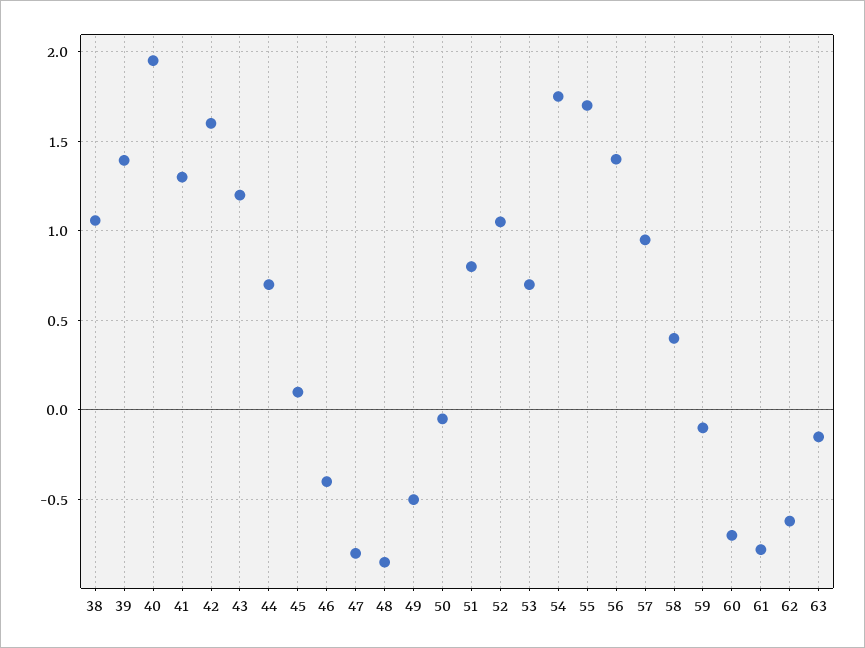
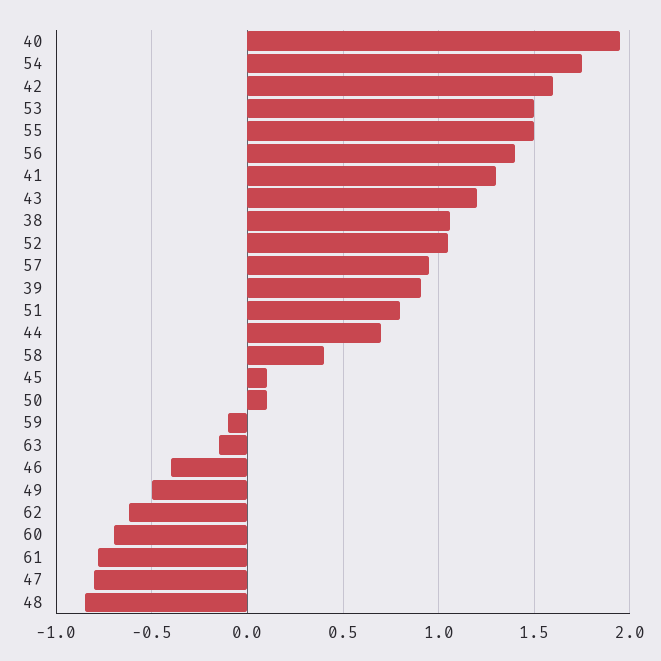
39: 1.4 -> 0.9
50: -0.05 -> 0.1
53: 0.7 -> 1.5
55: 1.7 -> 1.5

